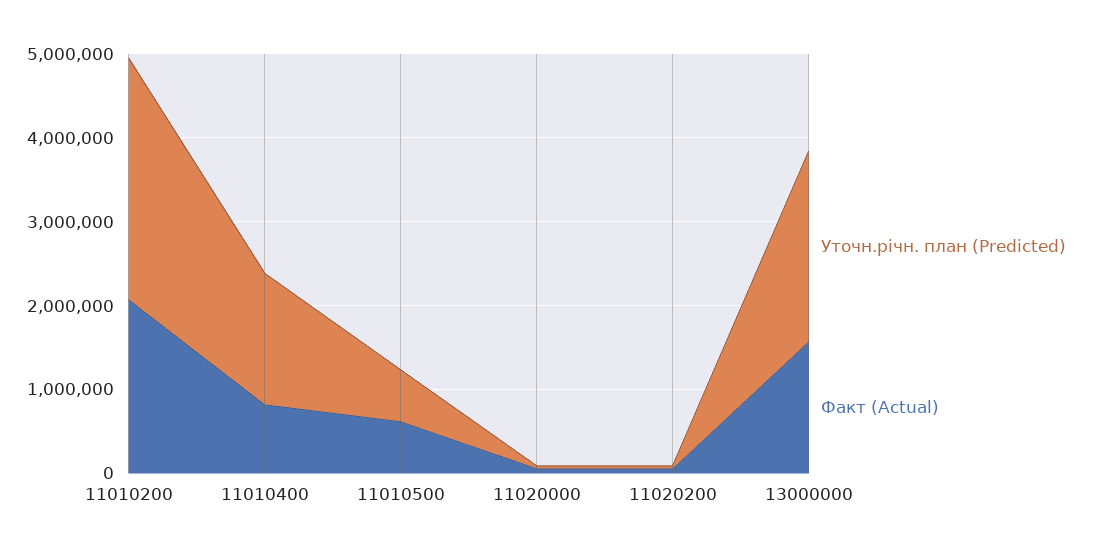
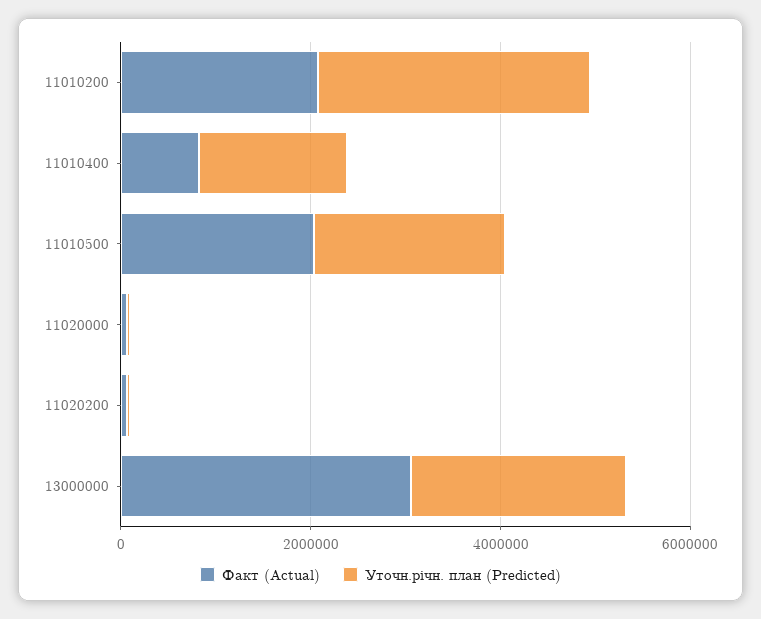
Уточн.річн. план (Predicted), 11010500: 600000 -> 2000000
Факт (Actual), 11010500: 600000 -> 2000000
Факт (Actual), 13000000: 1600000 -> 3000000

